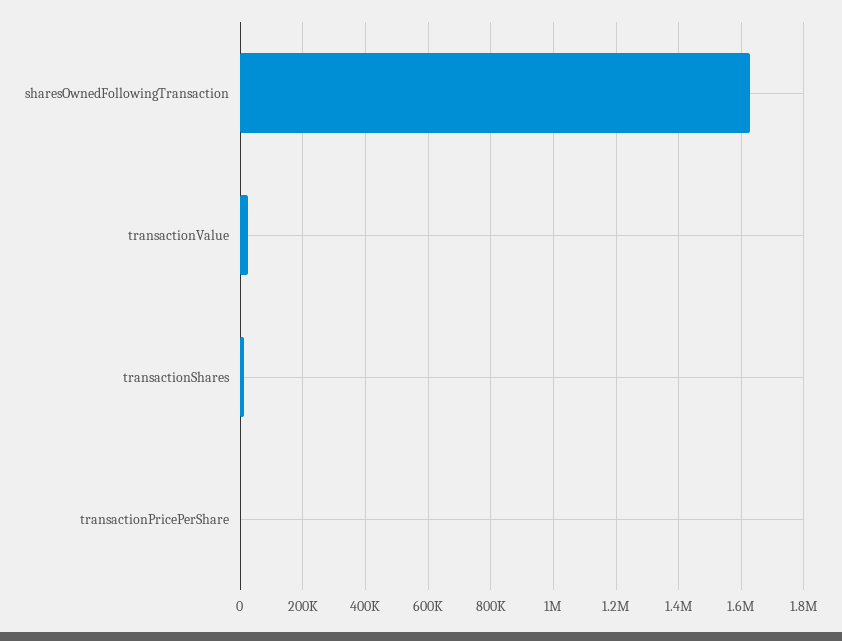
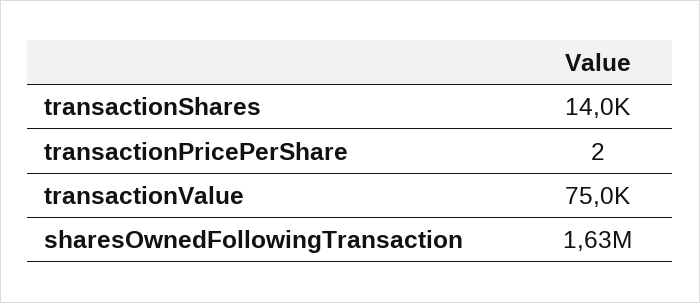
transactionValue: 20000 -> 75000

